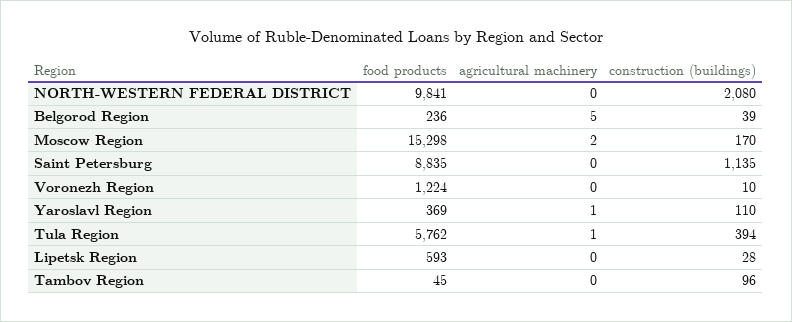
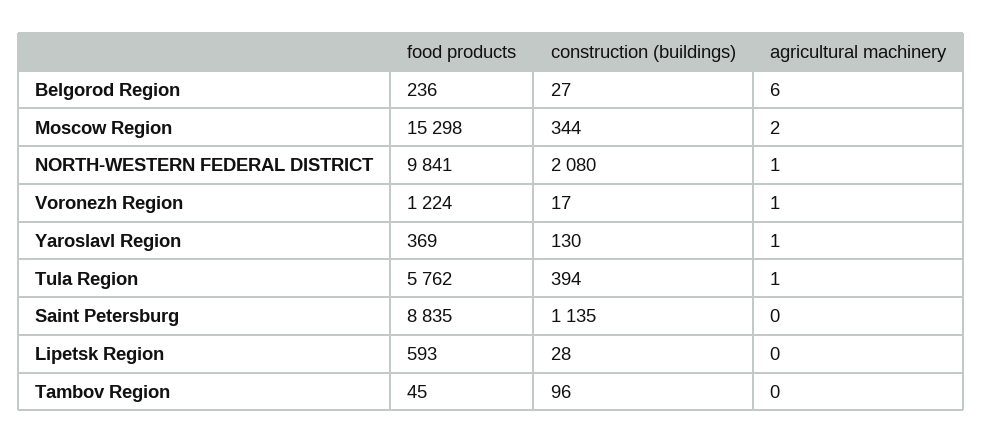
agricultural machinery, NORTH-WESTERN FEDERAL DISTRICT: 0 -> 1
agricultural machinery, Belgorod Region: 5 -> 6
construction (buildings), Belgorod Region: 39 -> 27
construction (buildings), Moscow Region: 170 -> 344
agricultural machinery, Voronezh Region: 0 -> 1
construction (buildings), Voronezh Region: 10 -> 17
construction (buildings), Yaroslavl Region: 110 -> 130

